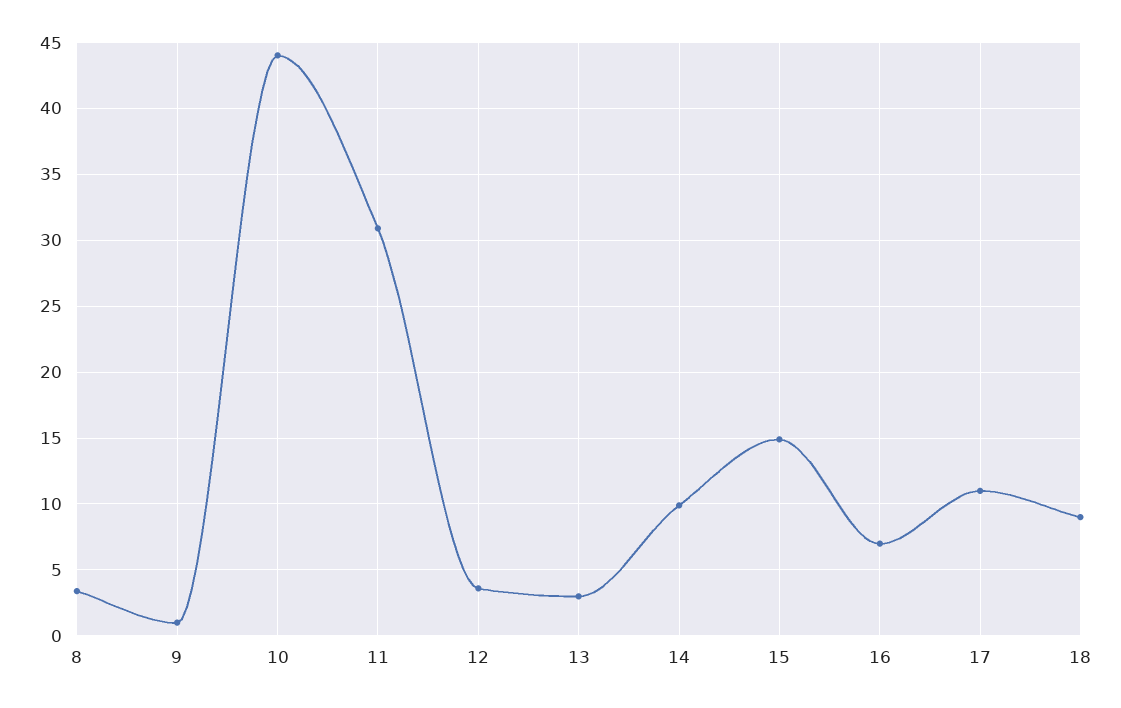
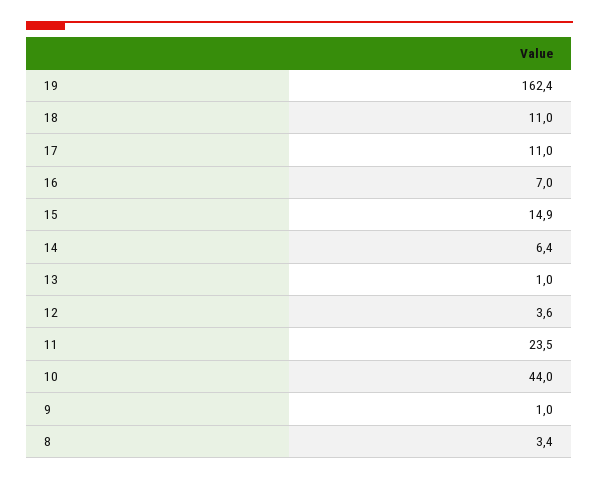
11: 31 -> 23.5
13: 3 -> 1
14: 10 -> 6.4
18: 9 -> 11
19: none -> 162.4

